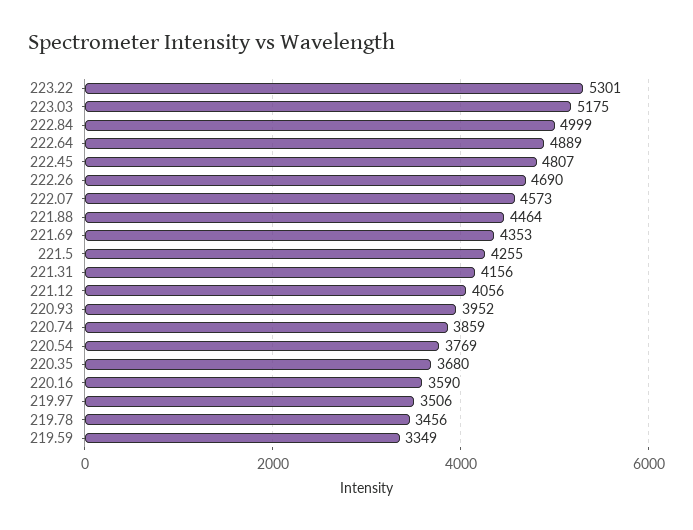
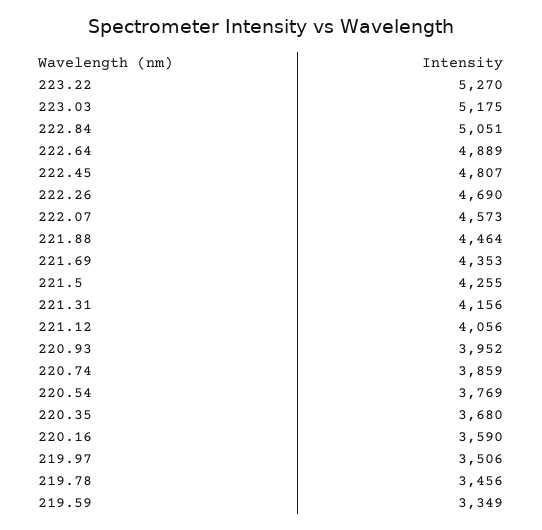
223.22: 5301 -> 5270
222.84: 4999 -> 5051

